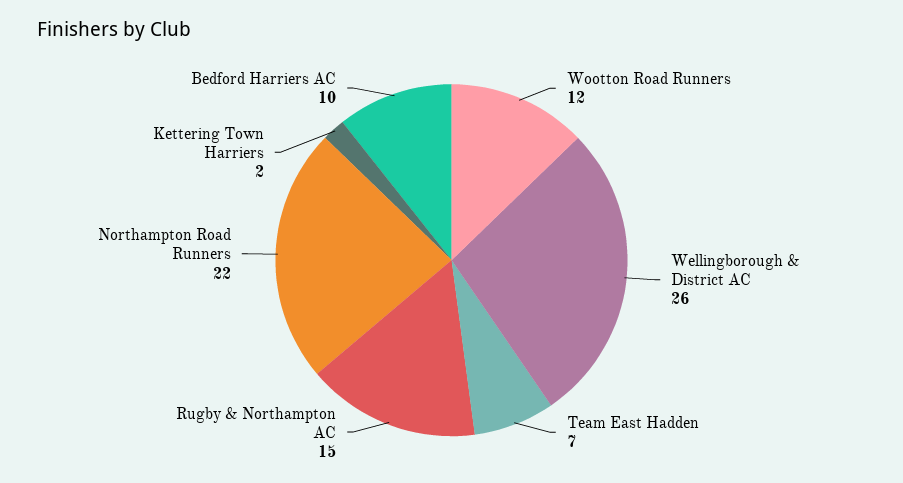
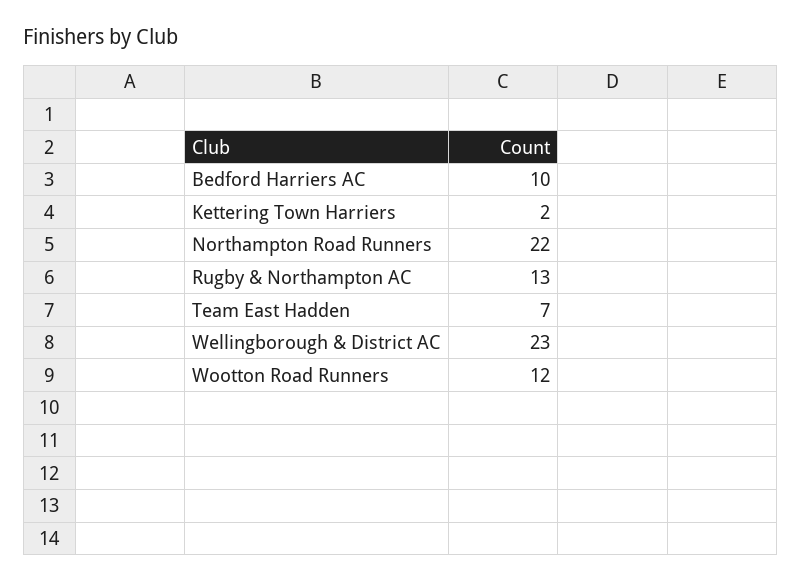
Wellingborough & District AC: 26 -> 23
Rugby & Northampton AC: 15 -> 13

